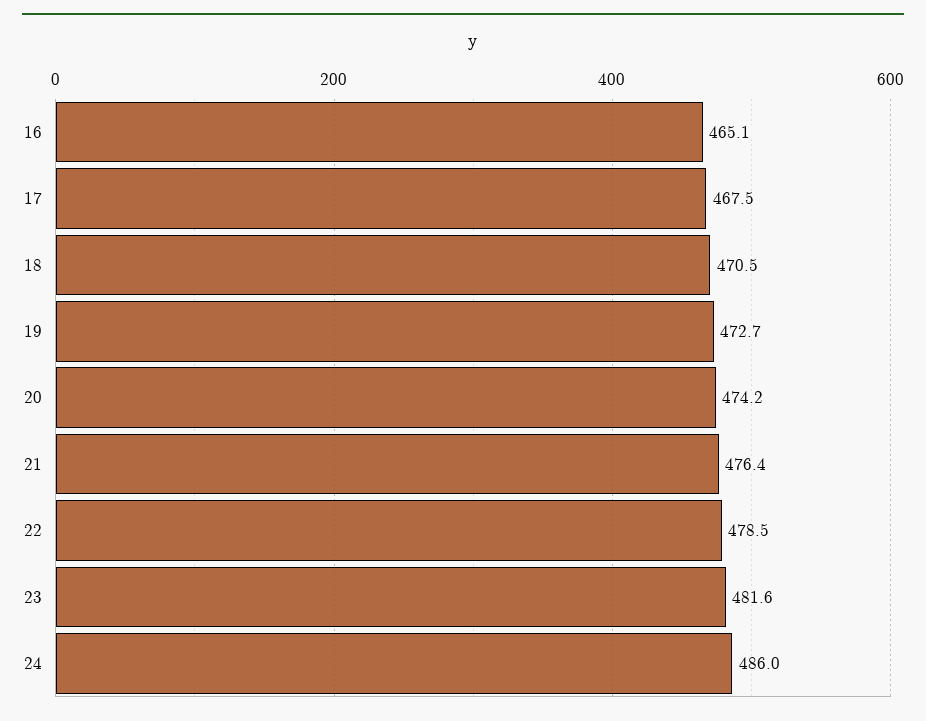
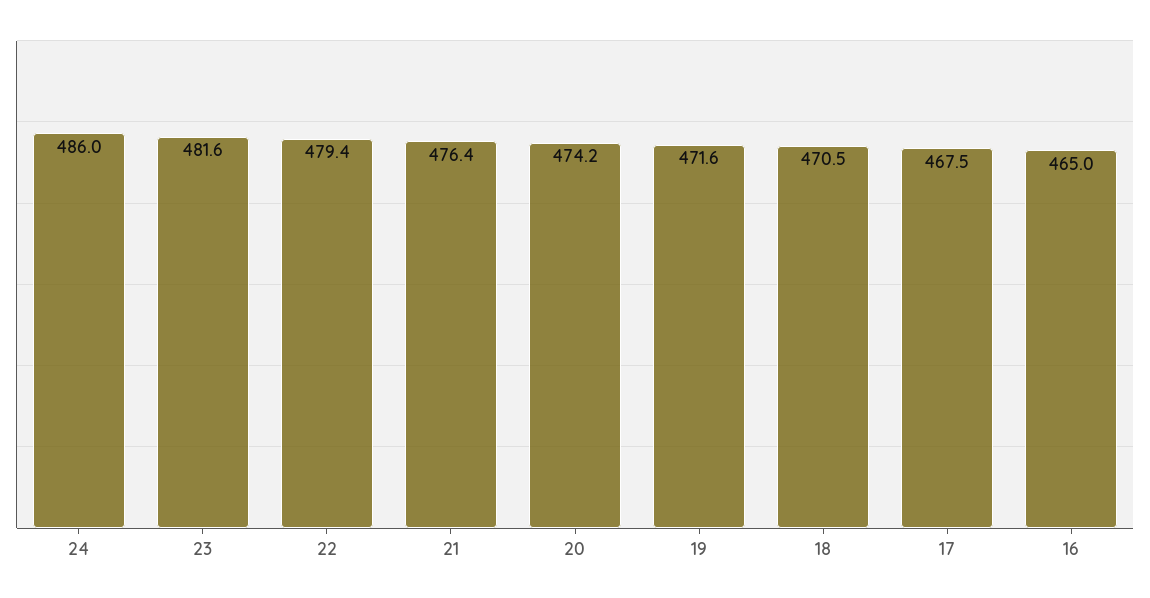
16: 465.1 -> 465
19: 472.7 -> 471.6
22: 478.5 -> 479.4

